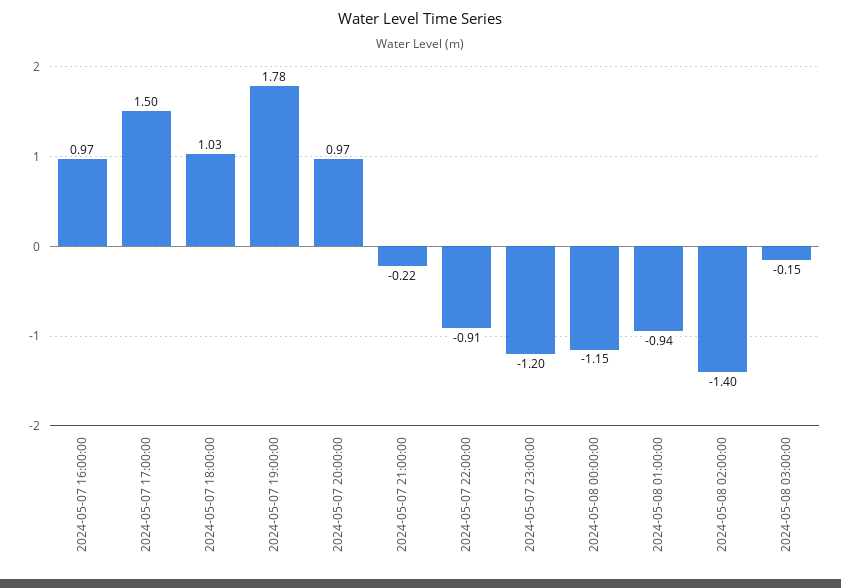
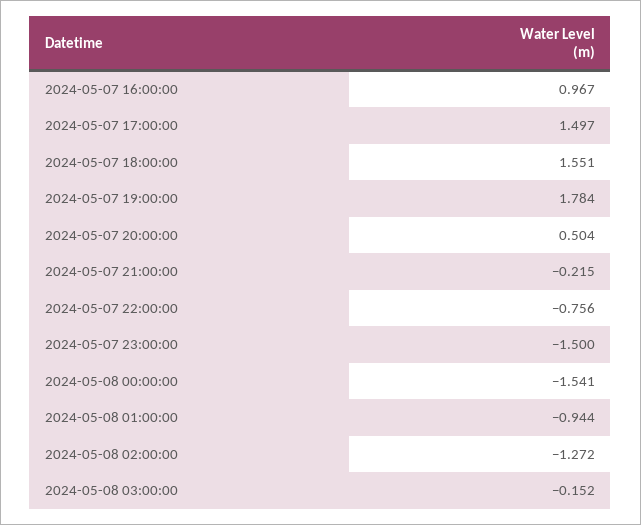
2024-05-07 18:00:00: 1.03 -> 1.551
2024-05-07 20:00:00: 0.97 -> 0.504
2024-05-07 22:00:00: -0.91 -> -0.756
2024-05-07 23:00:00: -1.2 -> -1.5
2024-05-08 00:00:00: -1.15 -> -1.541
2024-05-08 02:00:00: -1.4 -> -1.272

